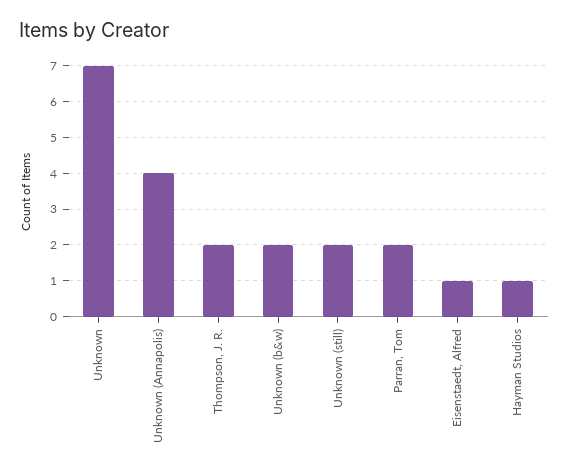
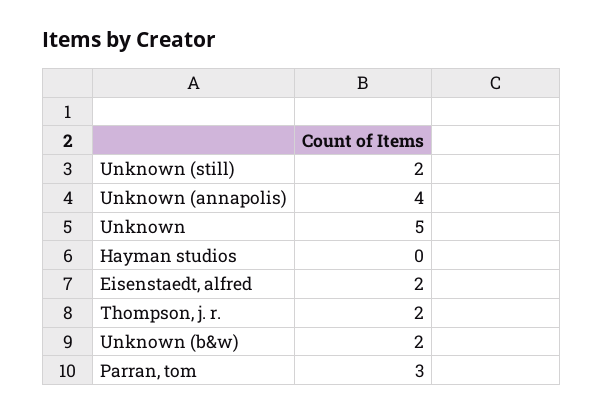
Unknown: 7 -> 5
Parran, Tom: 2 -> 3
Eisenstaedt, Alfred: 1 -> 2
Hayman Studios: 1 -> 0

